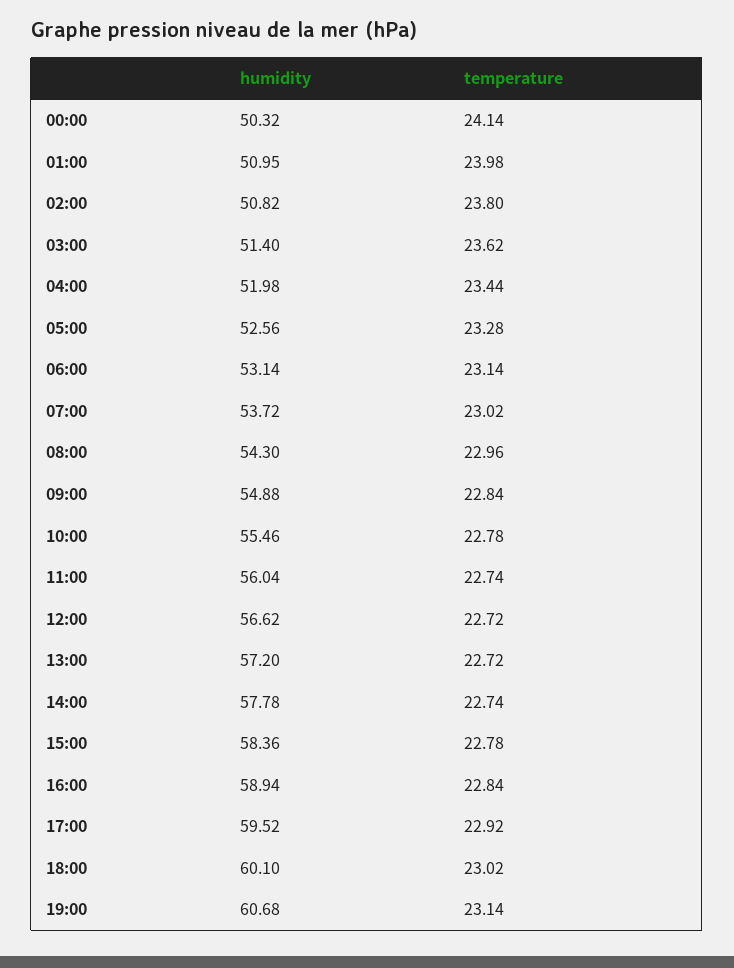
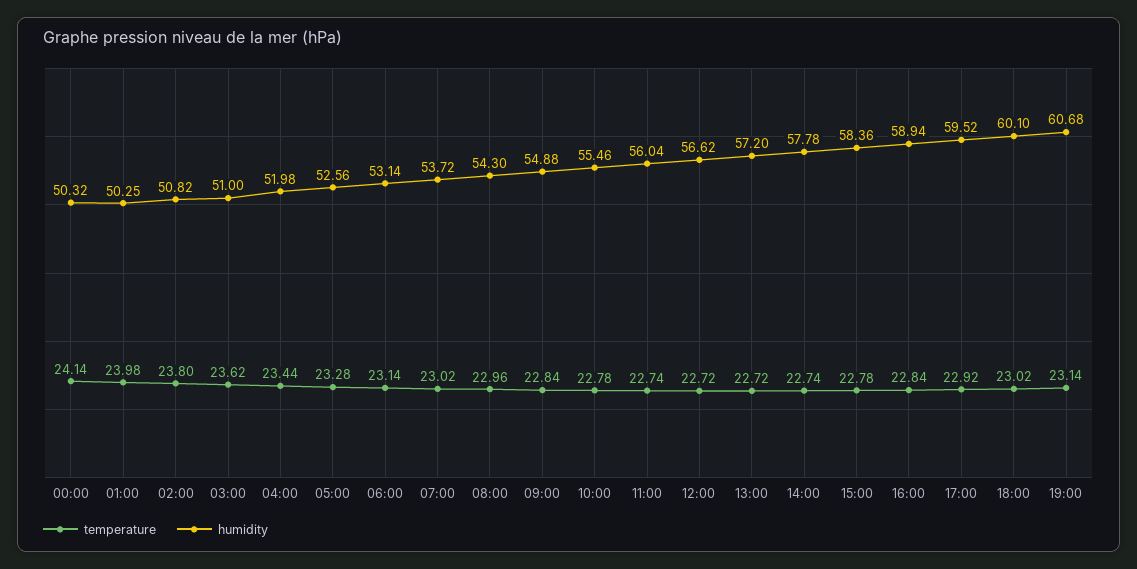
humidity, 01:00: 50.95 -> 50.25
humidity, 03:00: 51.4 -> 51

